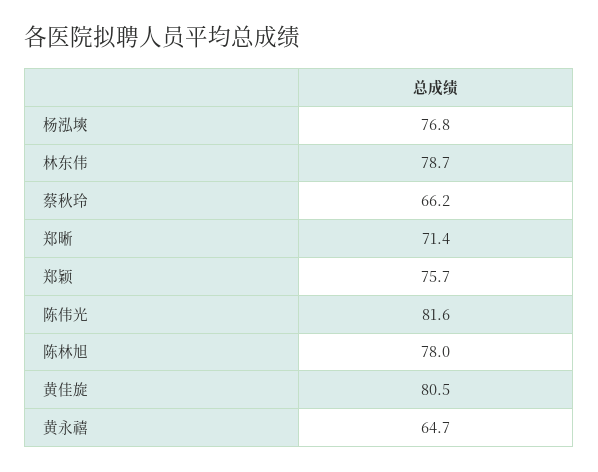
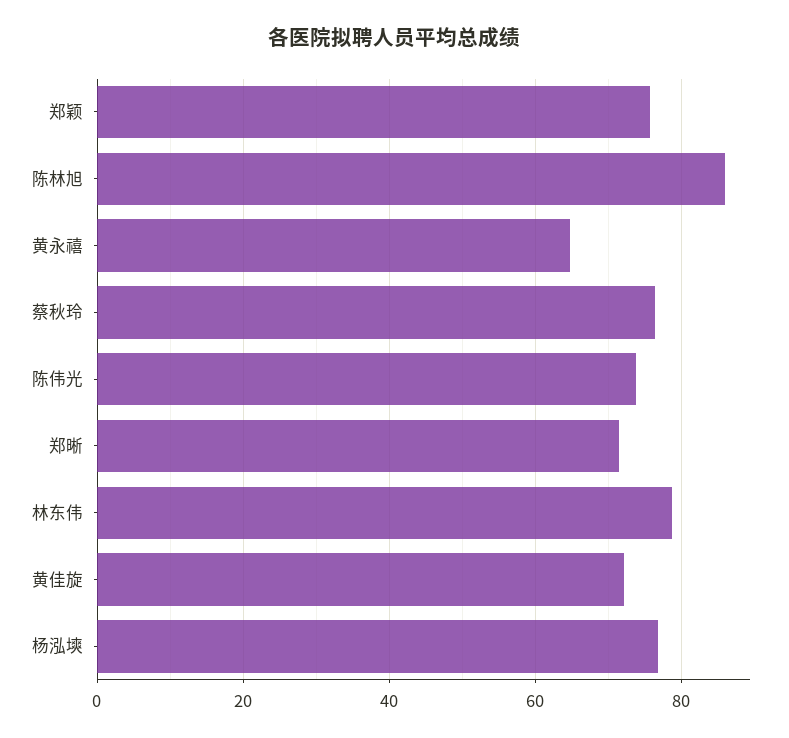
蔡秋玲: 66.2 -> 76
陈伟光: 81.6 -> 74
陈林旭: 78 -> 86
黄佳旋: 80.5 -> 72

